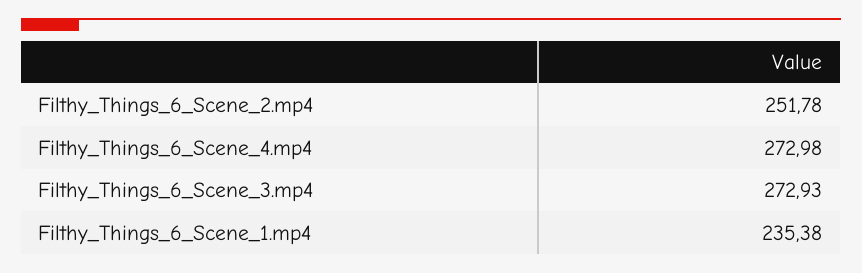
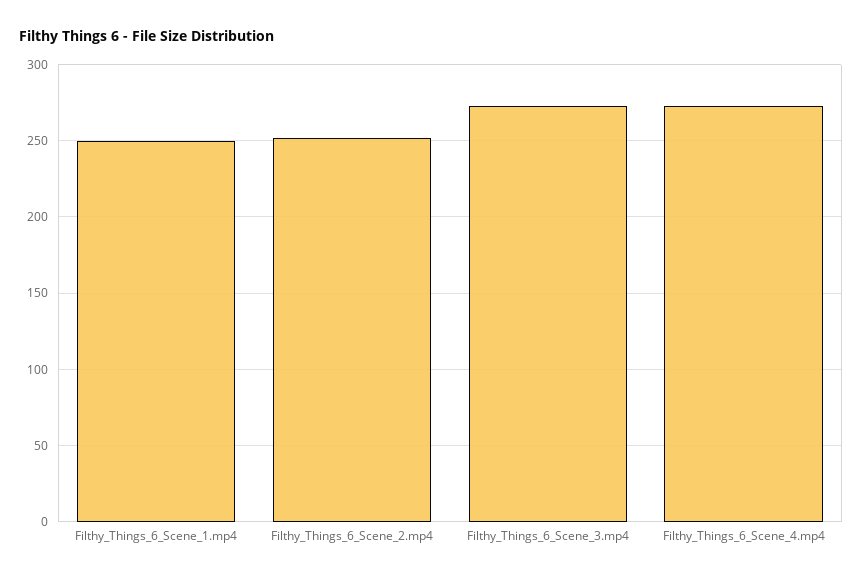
Filthy_Things_6_Scene_1.mp4: 235.38 -> 250

